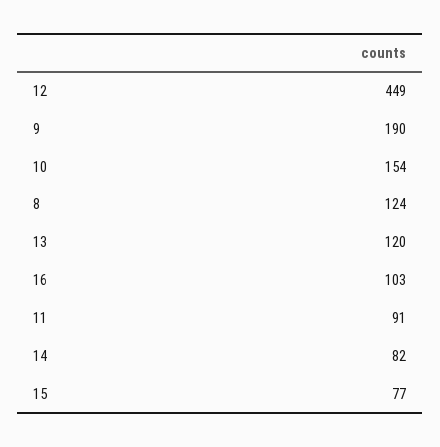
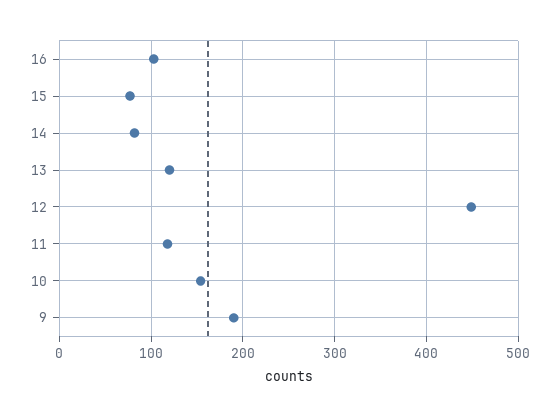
8: 124 -> none
11: 91 -> 120

